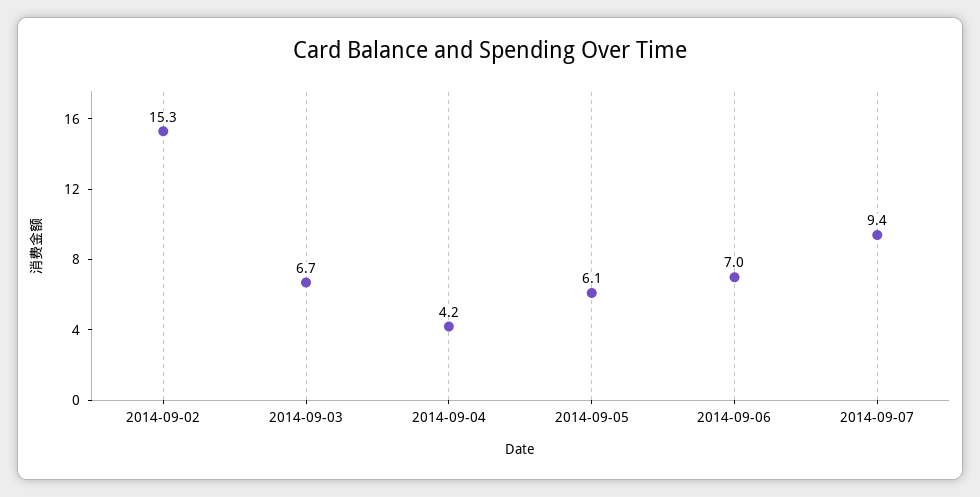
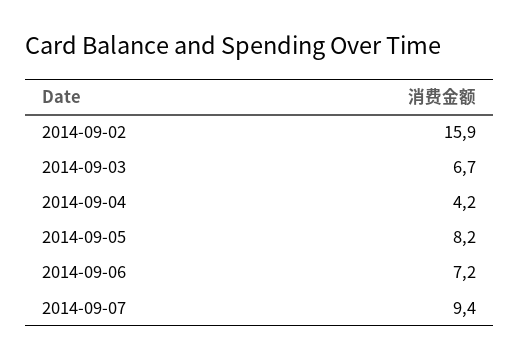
2014-09-02: 15.3 -> 15.9
2014-09-05: 6.1 -> 8.2
2014-09-06: 7 -> 7.2

